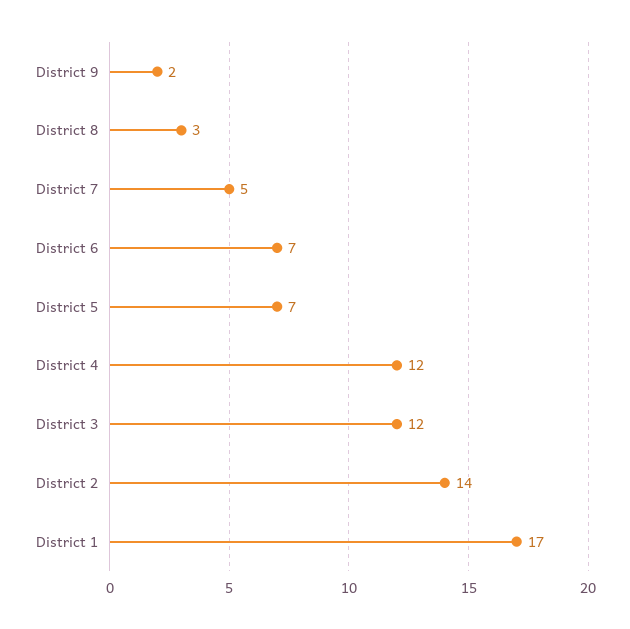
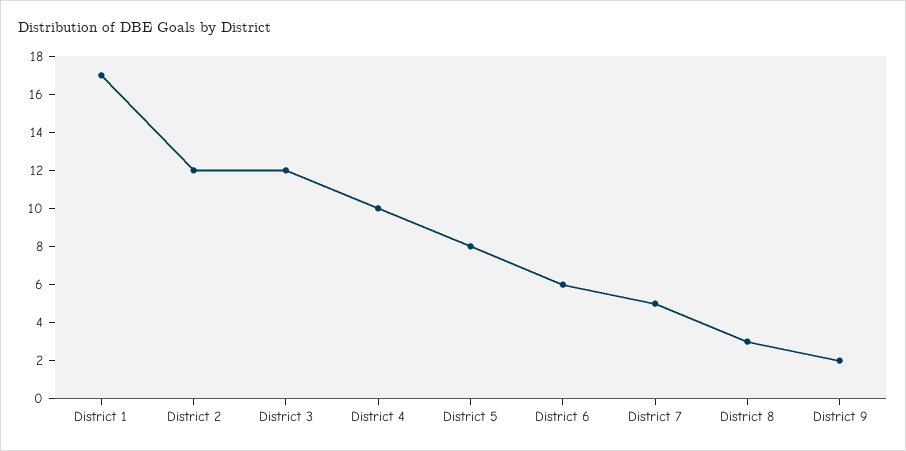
District 6: 7 -> 6
District 5: 7 -> 8
District 4: 12 -> 10
District 2: 14 -> 12

